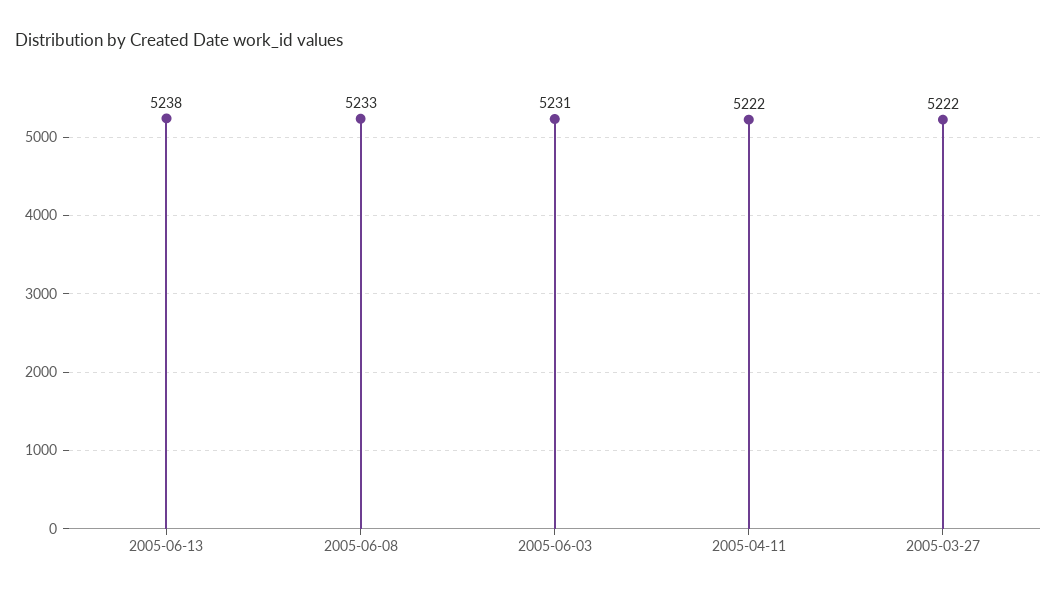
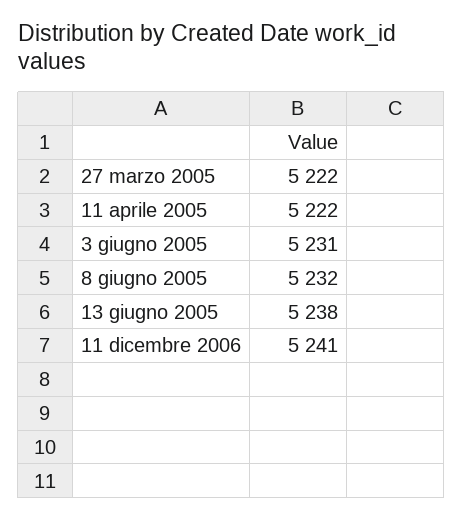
2005-06-08: 5233 -> 5232
11 dicembre 2006: none -> 5241

